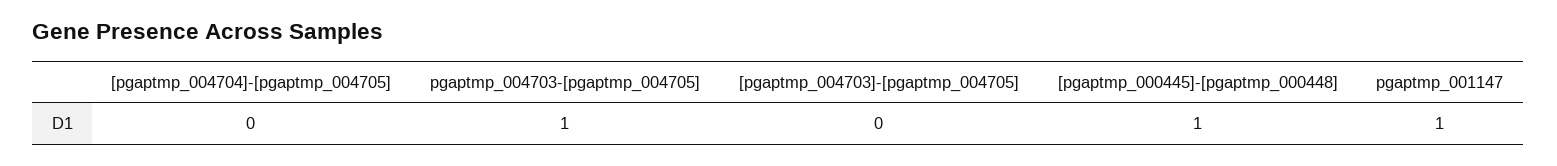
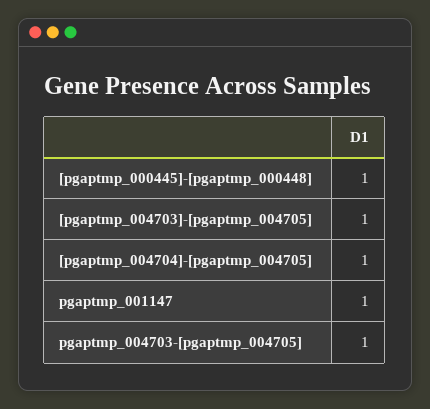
[pgaptmp_004704]-[pgaptmp_004705]: 0 -> 1
[pgaptmp_004703]-[pgaptmp_004705]: 0 -> 1

